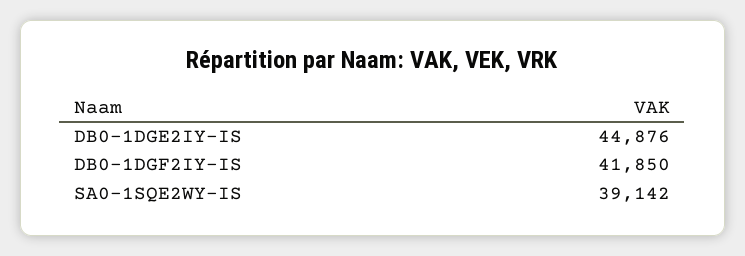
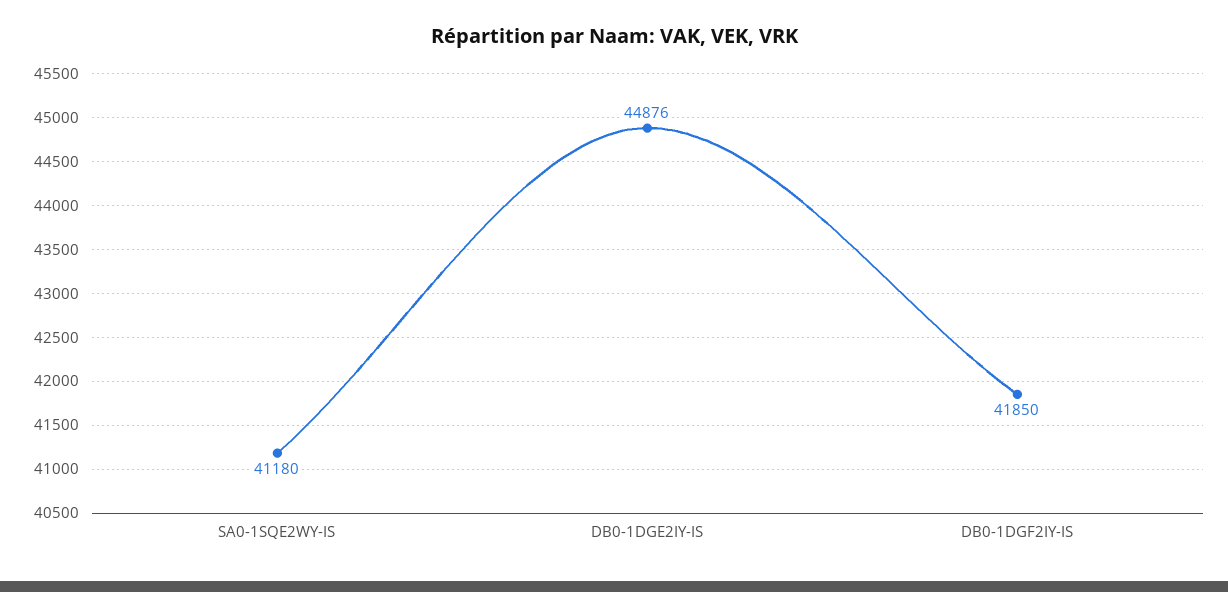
SA0-1SQE2WY-IS: 39142 -> 41180

